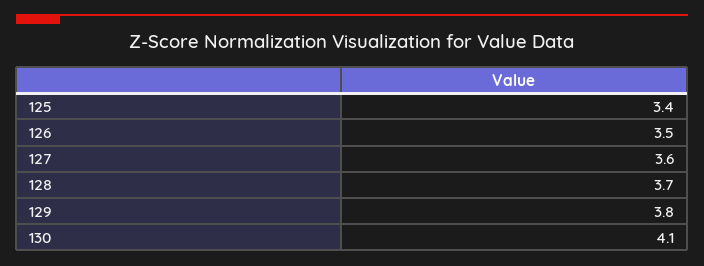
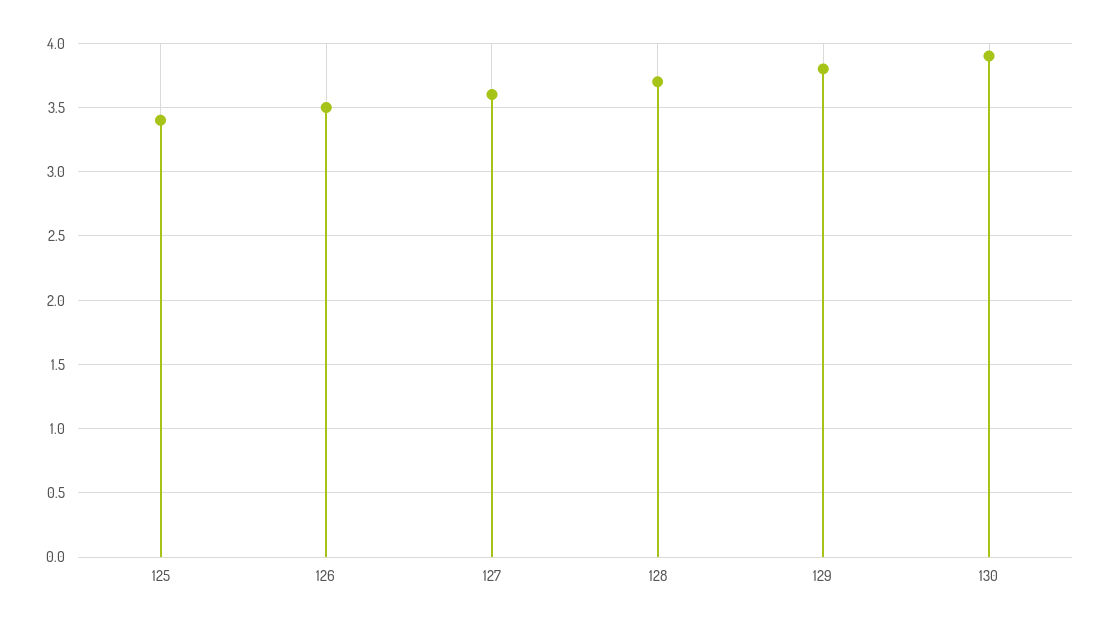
130: 4.1 -> 3.9

